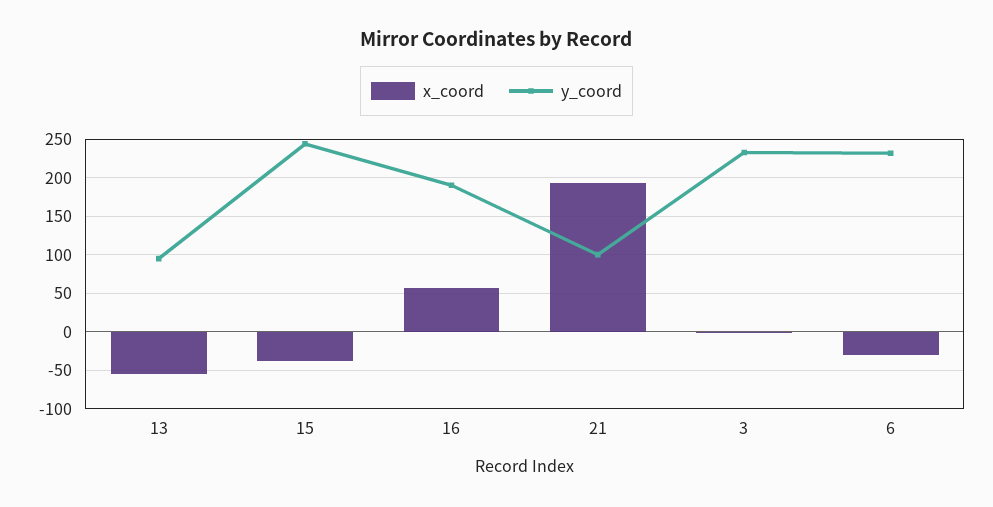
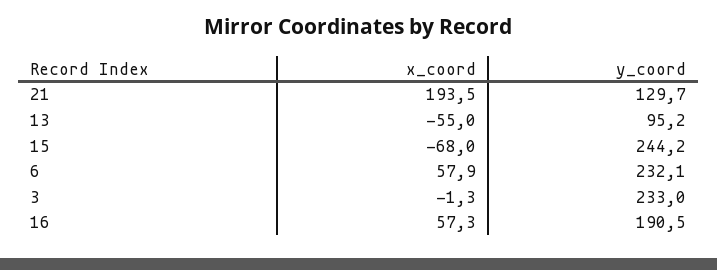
x_coord, 15: -40 -> -68
y_coord, 21: 100 -> 129.7
x_coord, 6: -30 -> 57.9

